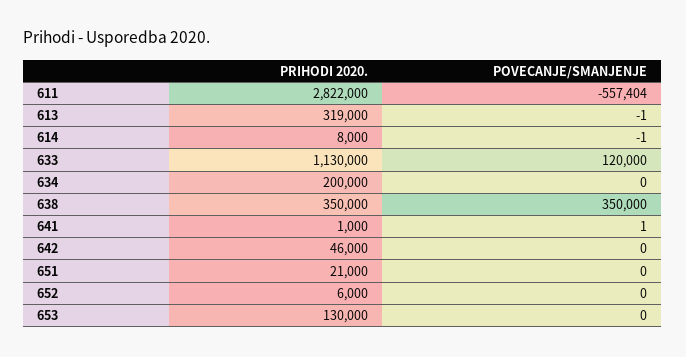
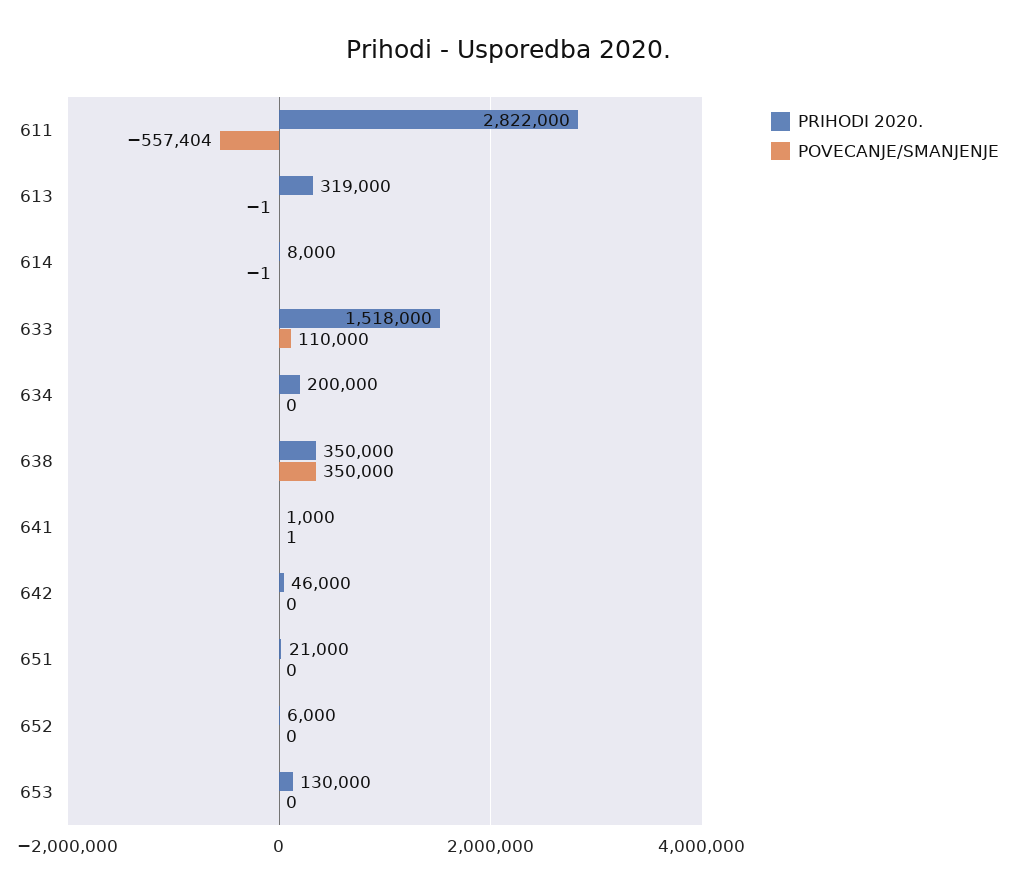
PRIHODI 2020., 633: 1130000 -> 1518000
POVECANJE/SMANJENJE, 633: 120000 -> 110000

